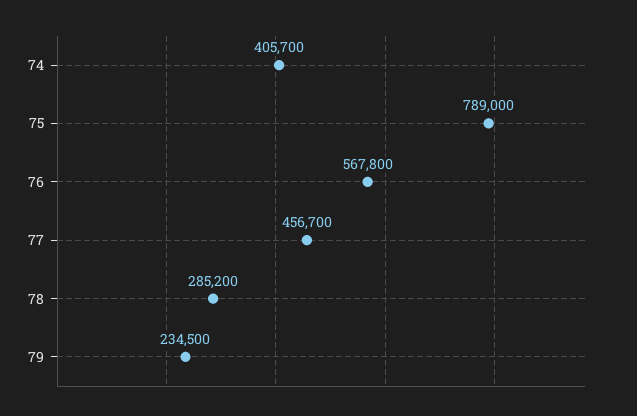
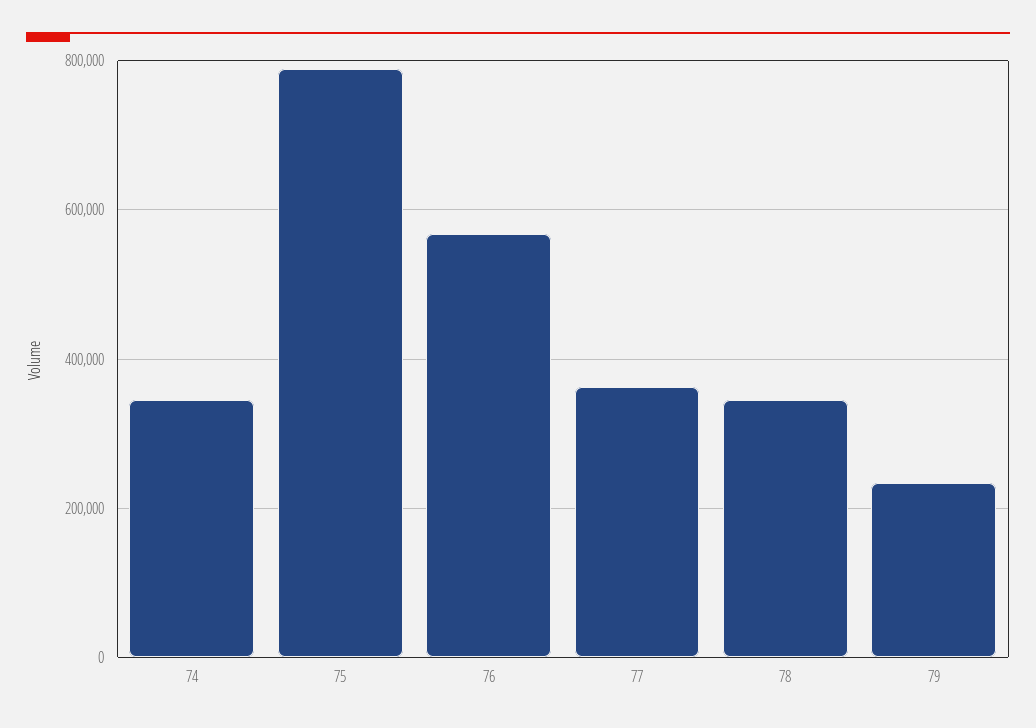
74: 405700 -> 340000
77: 456700 -> 360000
78: 285200 -> 340000

